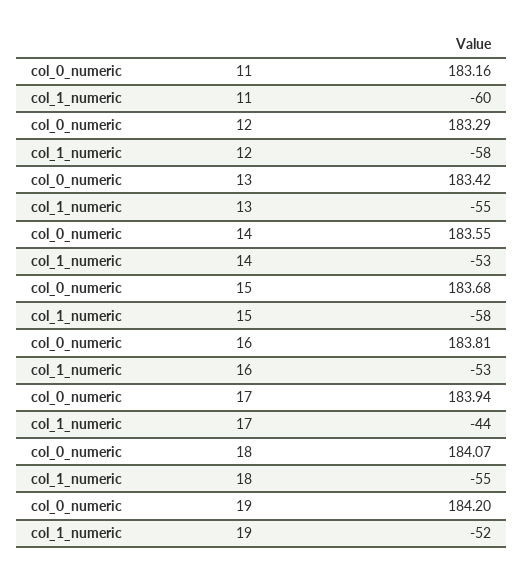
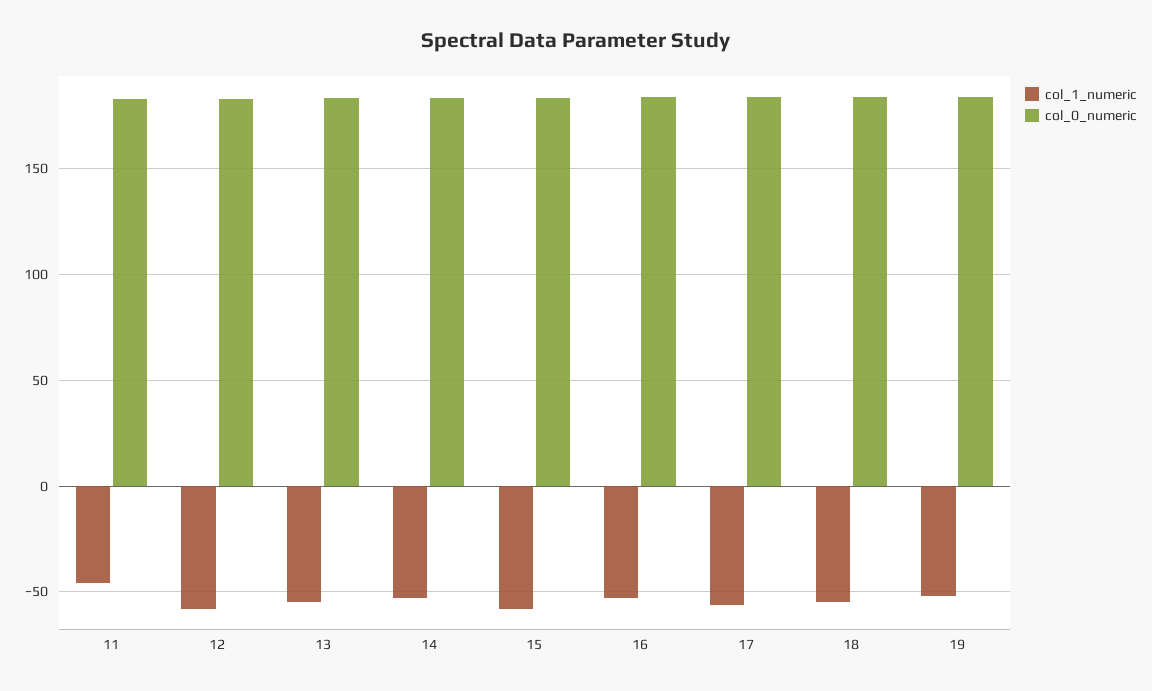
col_1_numeric, 11: -60 -> -45
col_1_numeric, 17: -44 -> -55

